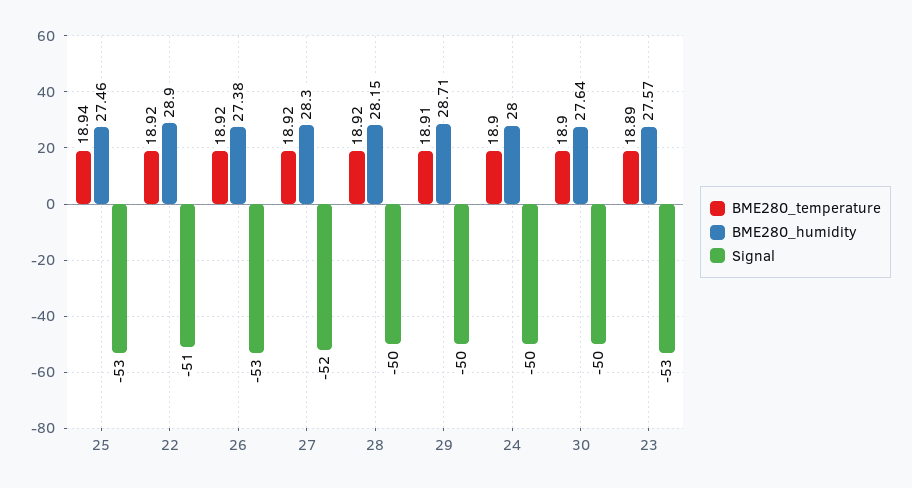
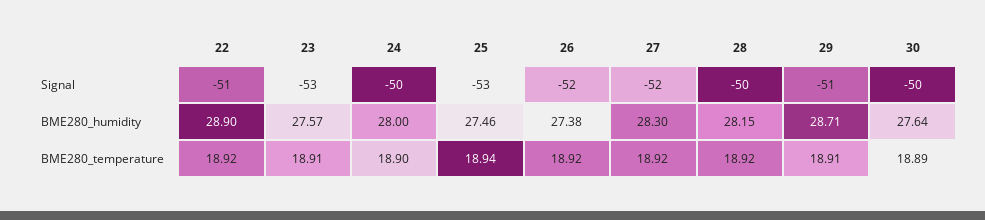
Signal, 26: -53 -> -52
Signal, 29: -50 -> -51
BME280_temperature, 30: 18.9 -> 18.89
BME280_temperature, 23: 18.89 -> 18.91

